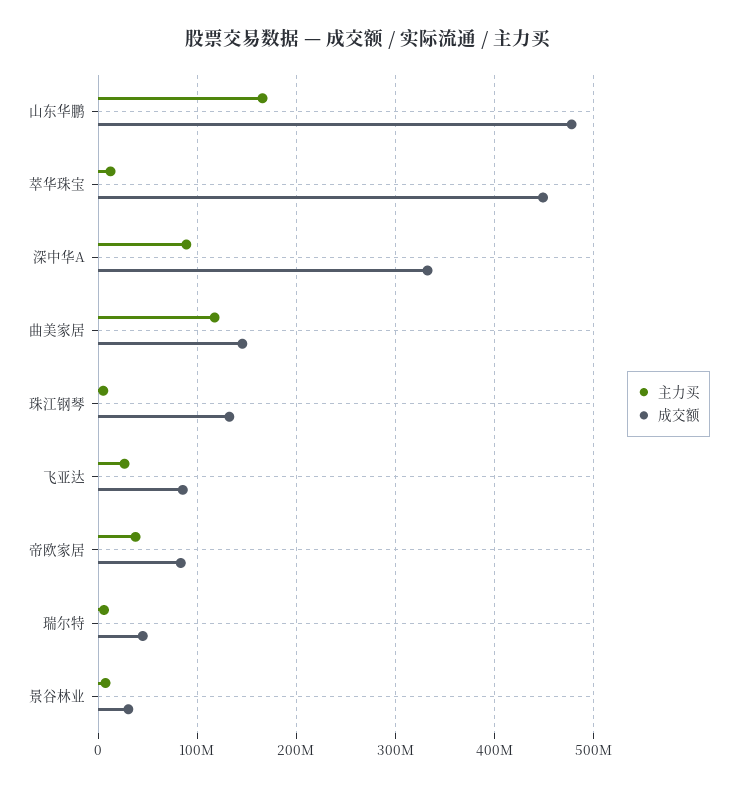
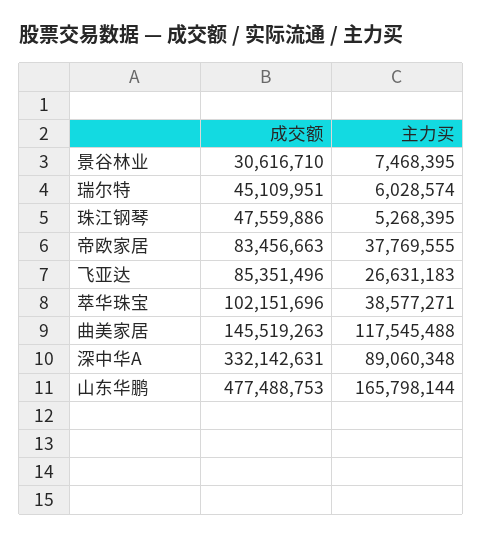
主力买, 萃华珠宝: 10000000 -> 38577271
成交额, 萃华珠宝: 450000000 -> 102151696
成交额, 珠江钢琴: 130000000 -> 47559886

